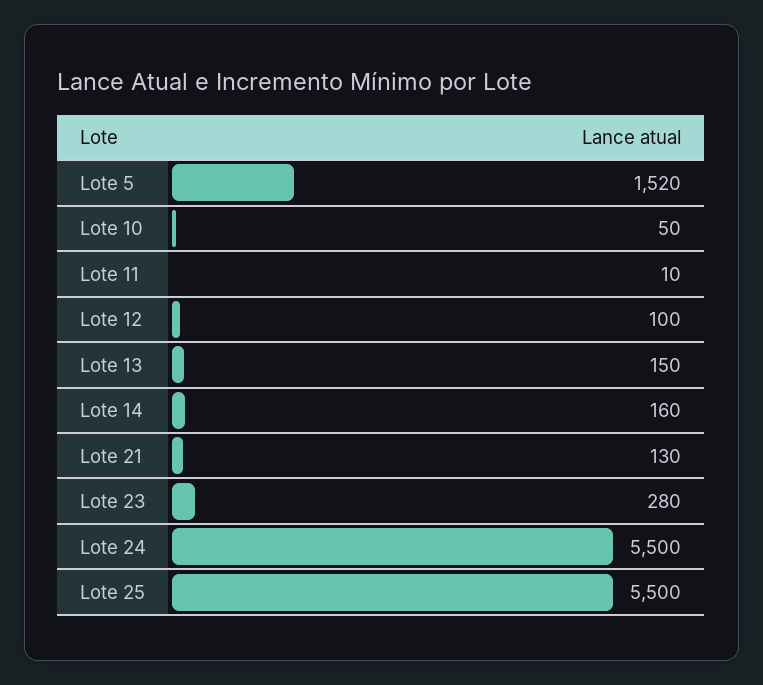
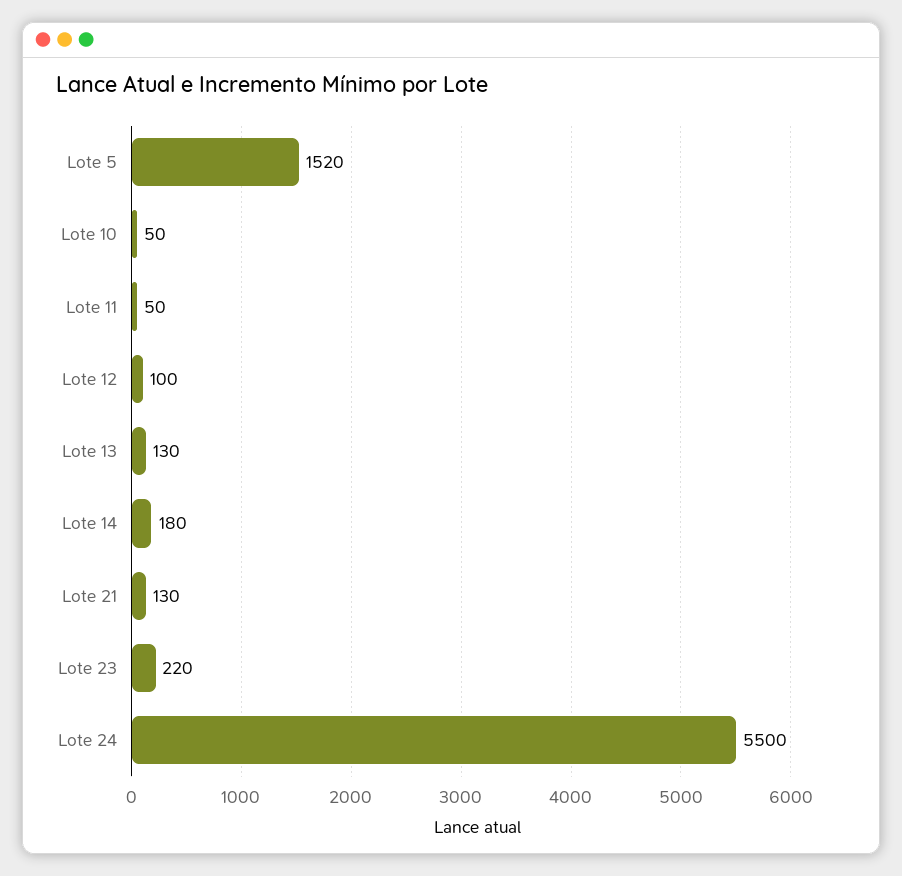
Lote 11: 10 -> 50
Lote 13: 150 -> 130
Lote 14: 160 -> 180
Lote 23: 280 -> 220
Lote 25: 5500 -> none

